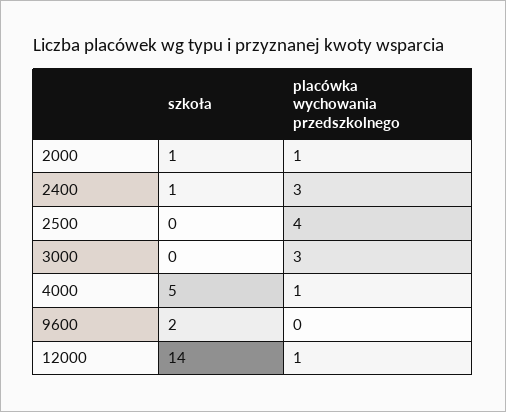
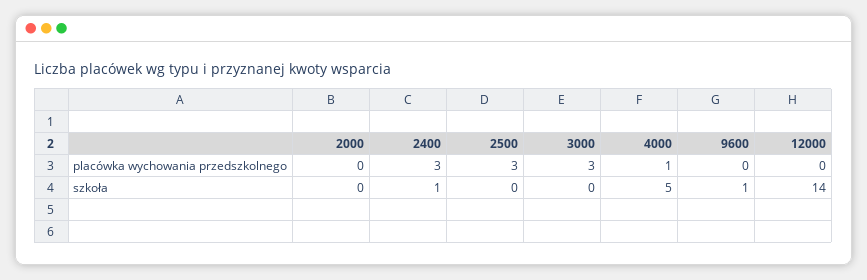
szkoła, 2000: 1 -> 0
placówka wychowania przedszkolnego, 2000: 1 -> 0
placówka wychowania przedszkolnego, 2500: 4 -> 3
szkoła, 9600: 2 -> 1
placówka wychowania przedszkolnego, 12000: 1 -> 0

